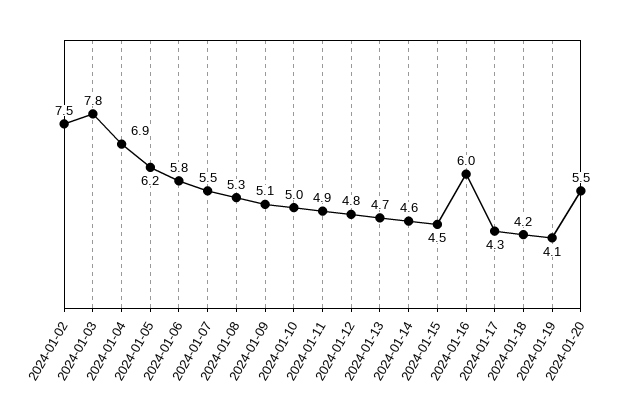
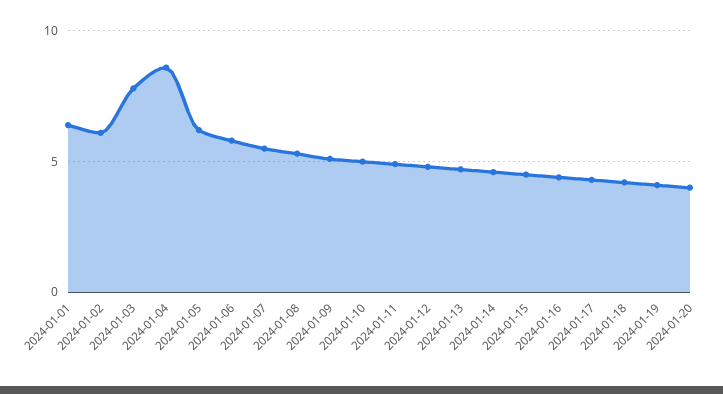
2024-01-02: 7.5 -> 6
2024-01-04: 6.9 -> 8.5
2024-01-16: 6 -> 4.5
2024-01-20: 5.5 -> 4
2024-01-01: none -> 6.5

